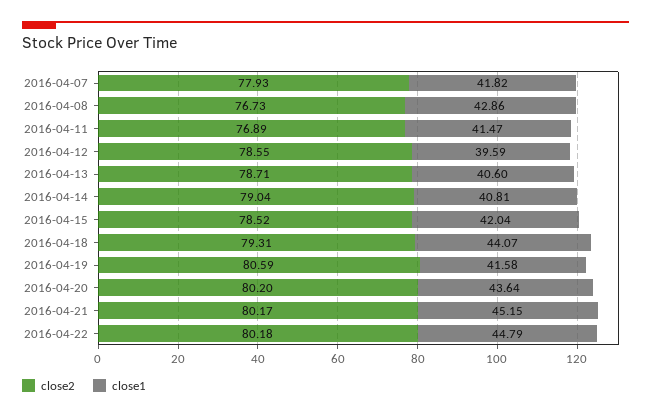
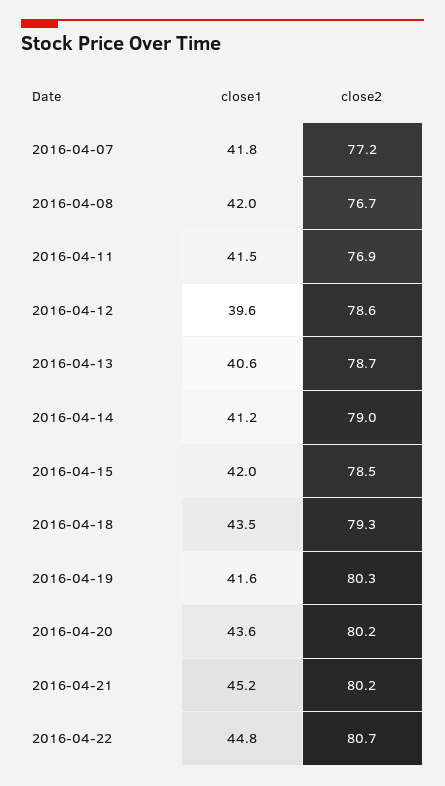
close2, 2016-04-07: 77.93 -> 77.2
close1, 2016-04-08: 42.86 -> 42
close1, 2016-04-14: 40.81 -> 41.2
close1, 2016-04-18: 44.07 -> 43.5
close2, 2016-04-19: 80.59 -> 80.3
close2, 2016-04-22: 80.18 -> 80.7

